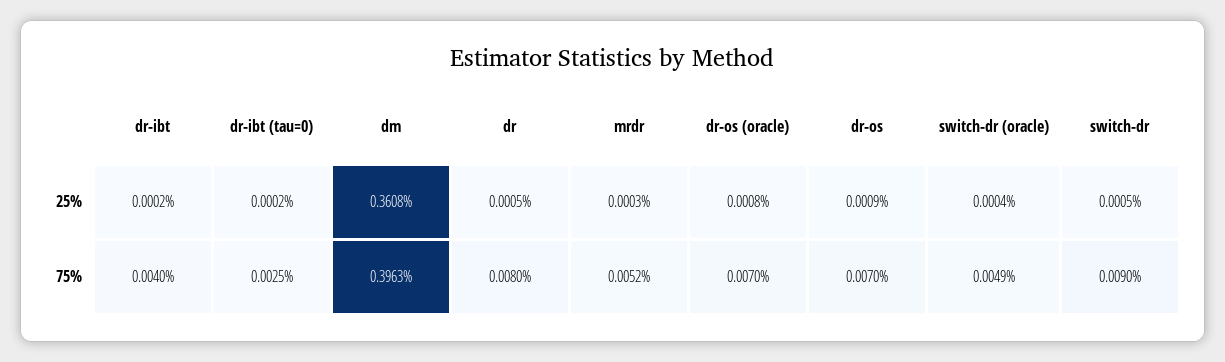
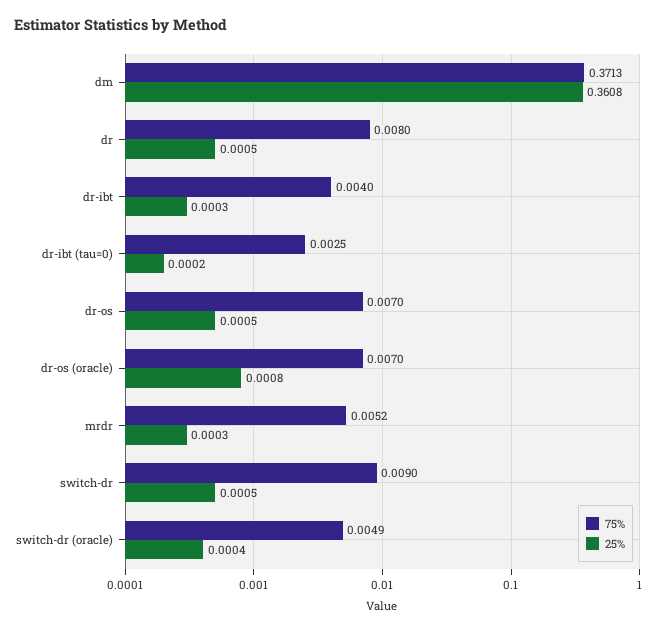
25%, dr-ibt: 0.0002 -> 0.0003
25%, dr-os: 0.0009 -> 0.0005
75%, dm: 0.3963 -> 0.3713

